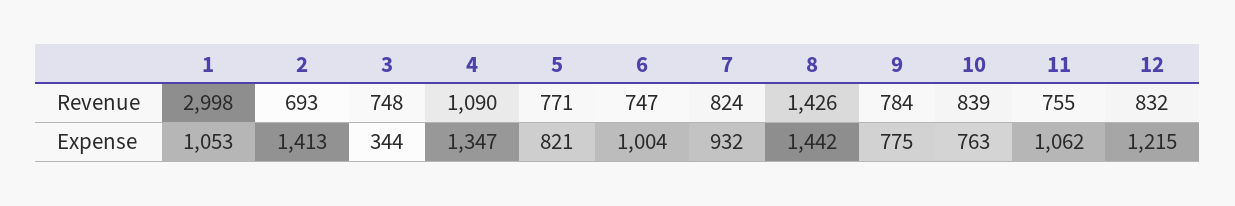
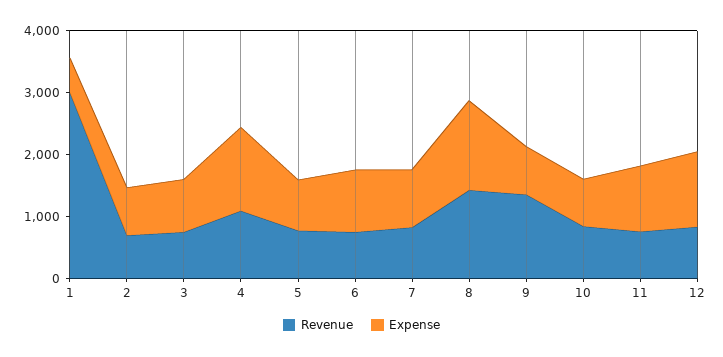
Revenue, 9: 784 -> 1400
Expense, 1: 1053 -> 600
Expense, 2: 1413 -> 800
Expense, 3: 344 -> 800

